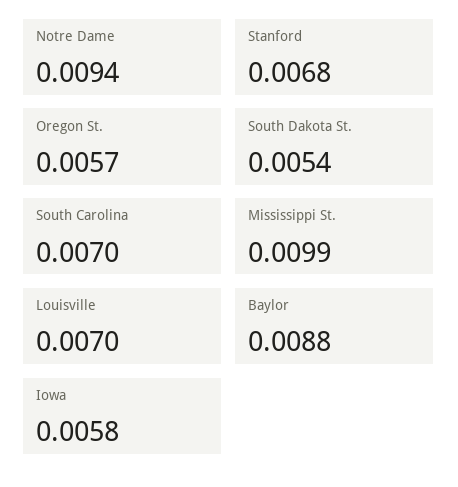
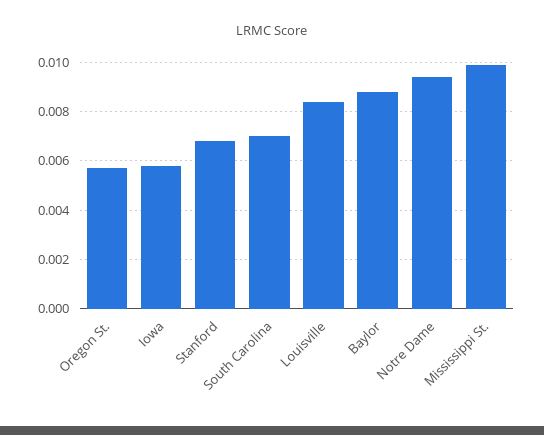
South Dakota St.: 0.0054 -> none
Louisville: 0.007 -> 0.0085

